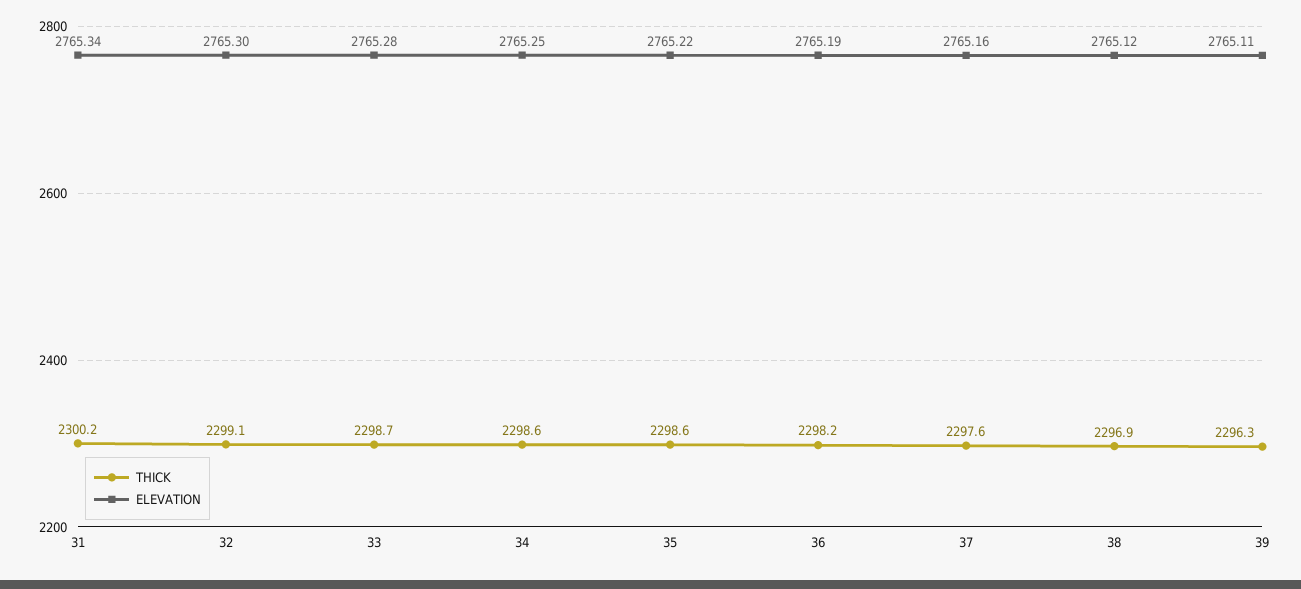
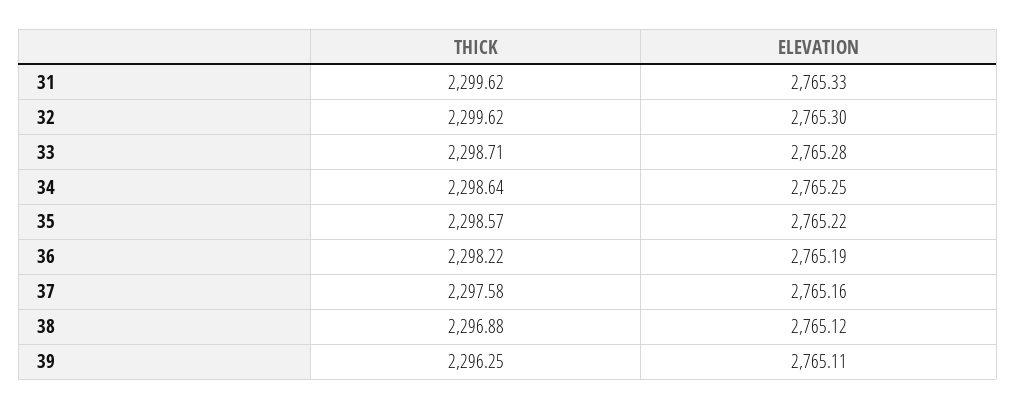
THICK, 31: 2300.2 -> 2299.62
ELEVATION, 31: 2765.34 -> 2765.33
THICK, 32: 2299.1 -> 2299.62

